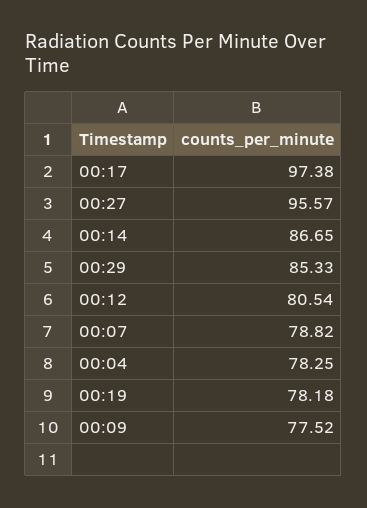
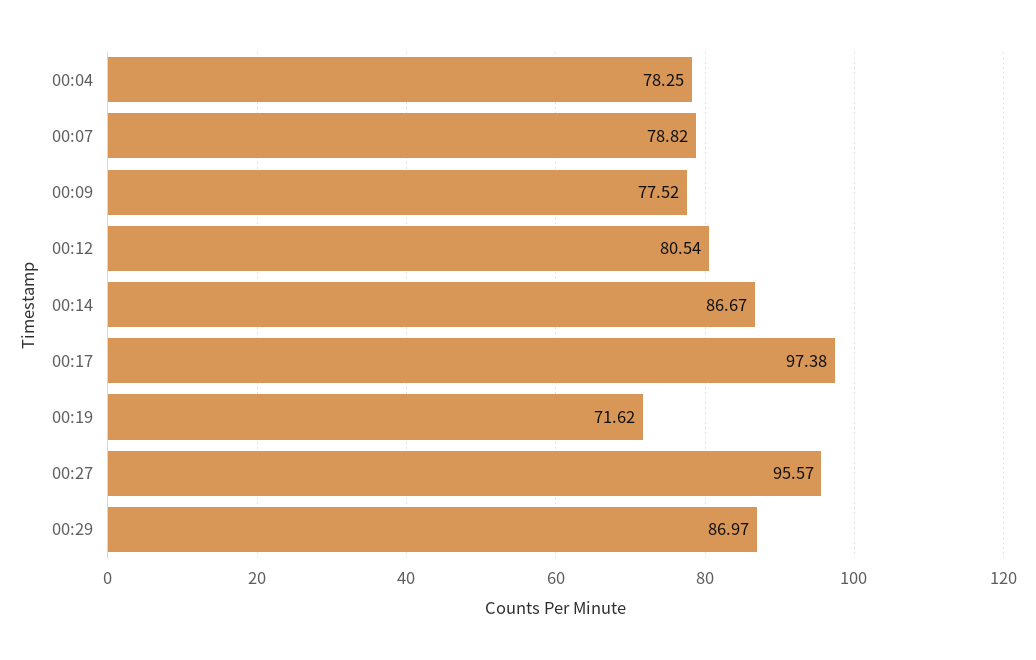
00:14: 86.65 -> 86.67
00:29: 85.33 -> 86.97
00:19: 78.18 -> 71.62

